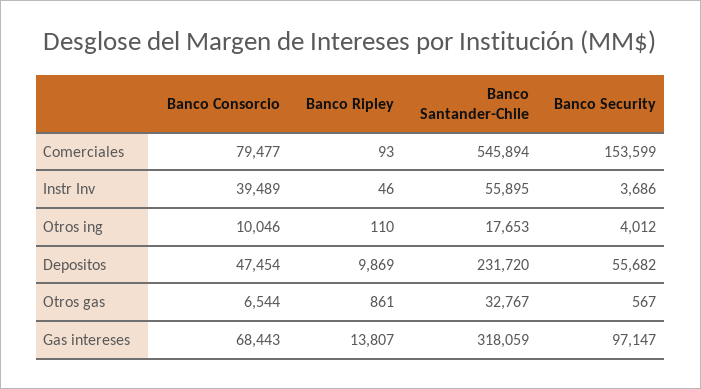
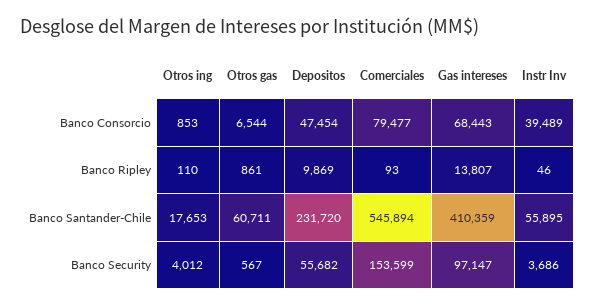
Banco Consorcio, Otros ing: 10046 -> 853
Banco Santander-Chile, Otros gas: 32767 -> 60711
Banco Santander-Chile, Gas intereses: 318059 -> 410359

